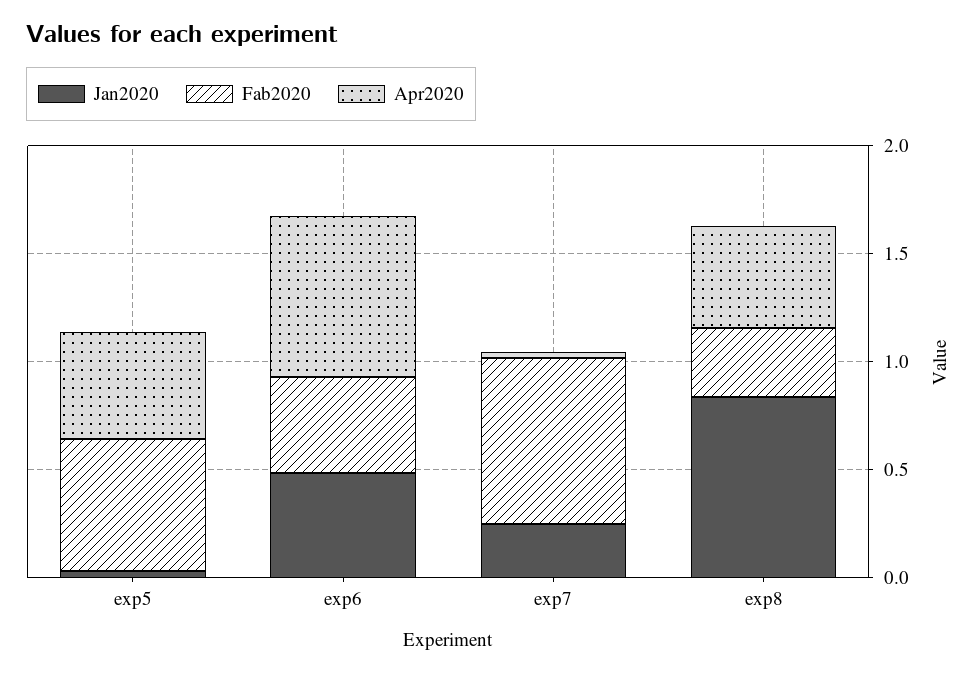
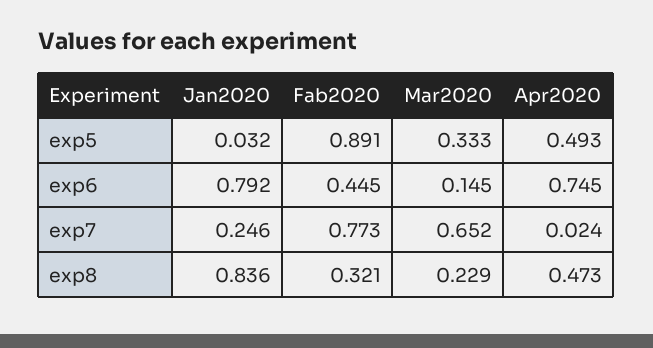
Fab2020, exp5: 0.6 -> 0.891
Jan2020, exp6: 0.5 -> 0.792
Mar2020, exp5: none -> 0.333
Mar2020, exp6: none -> 0.145
Mar2020, exp7: none -> 0.652
Mar2020, exp8: none -> 0.229

